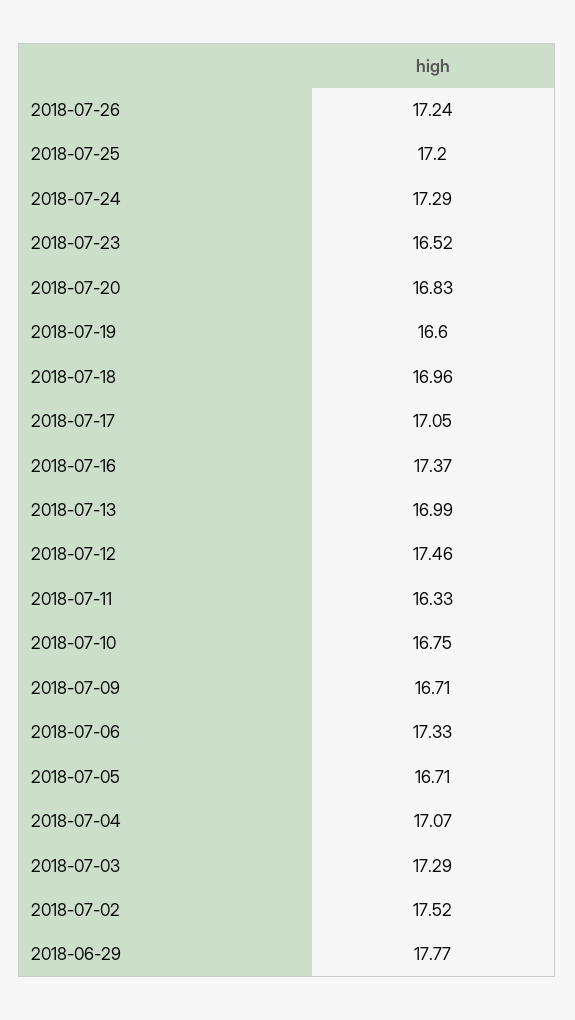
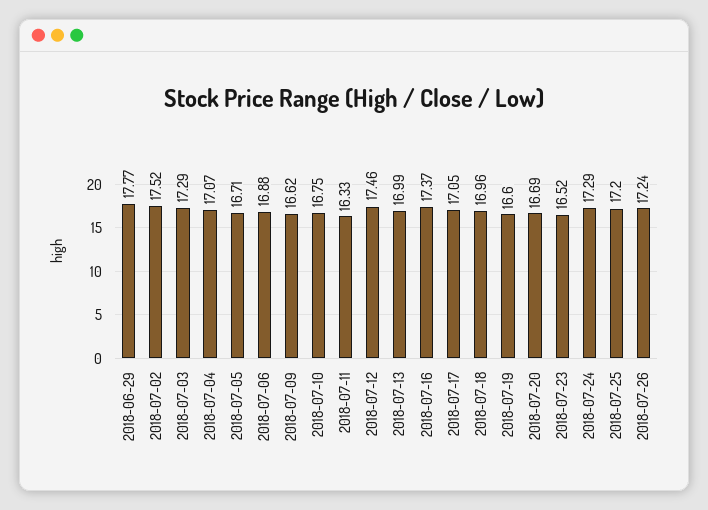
2018-07-20: 16.83 -> 16.69
2018-07-09: 16.71 -> 16.62
2018-07-06: 17.33 -> 16.88

